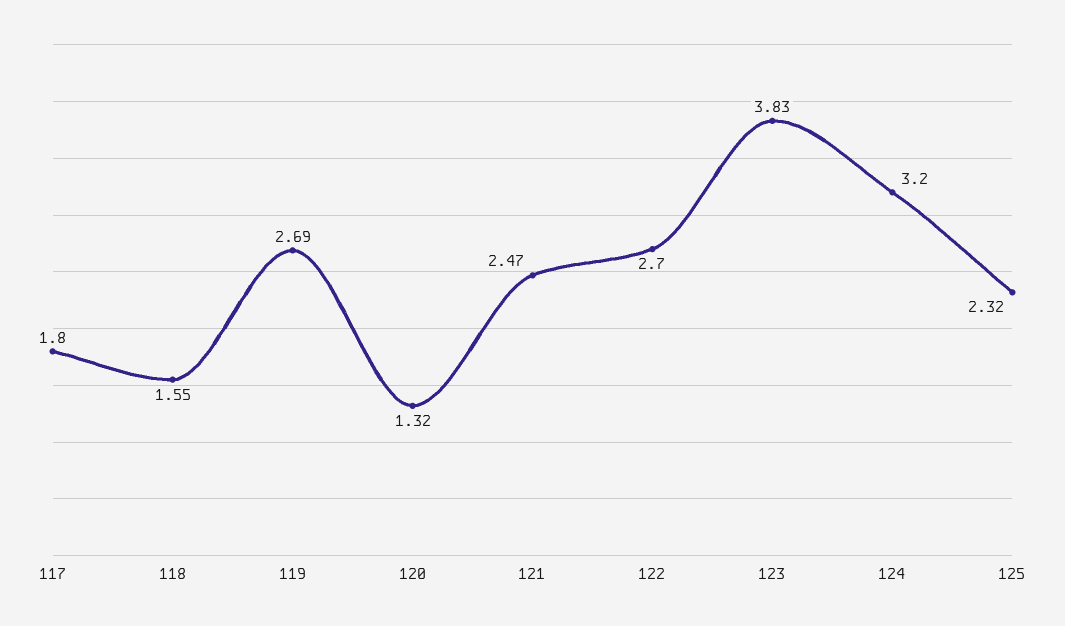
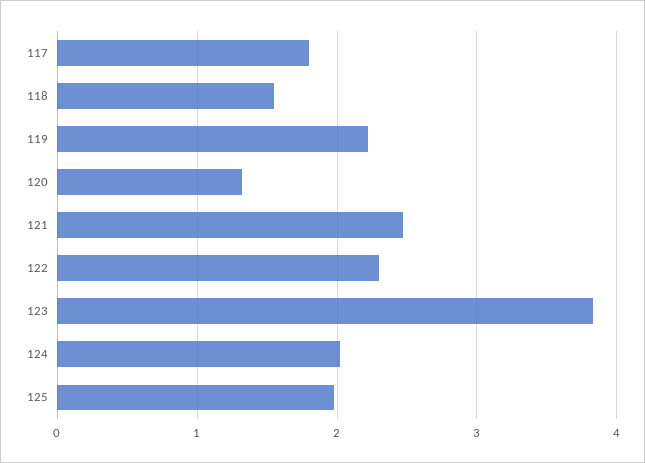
119: 2.69 -> 2.2
122: 2.7 -> 2.3
124: 3.2 -> 2
125: 2.32 -> 2

